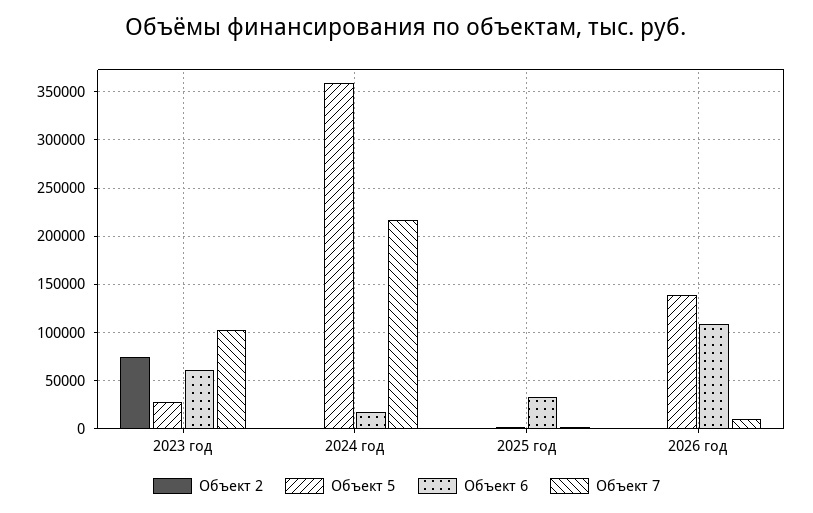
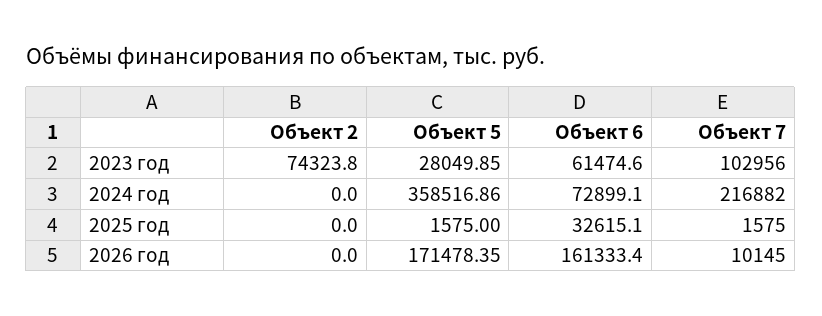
Объект 6, 2024 год: 20000 -> 72899.1
Объект 5, 2026 год: 140000 -> 171478.35
Объект 6, 2026 год: 110000 -> 161333.4

